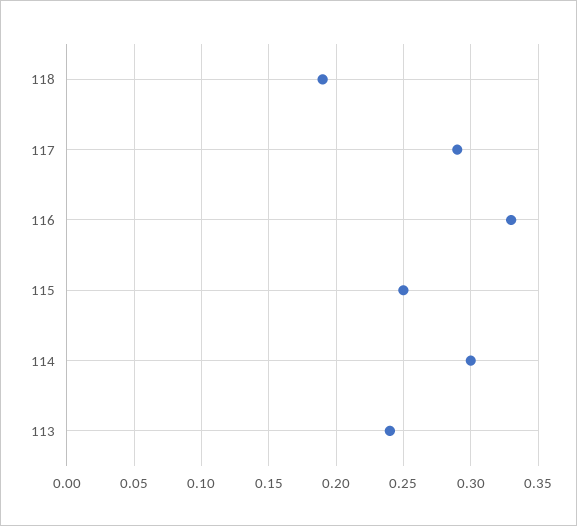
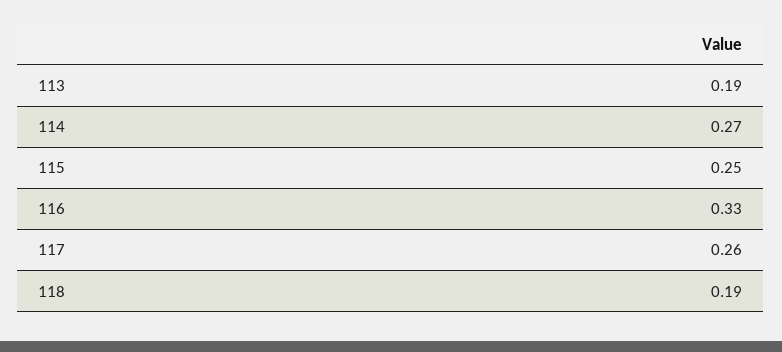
117: 0.29 -> 0.26
114: 0.3 -> 0.27
113: 0.24 -> 0.19

